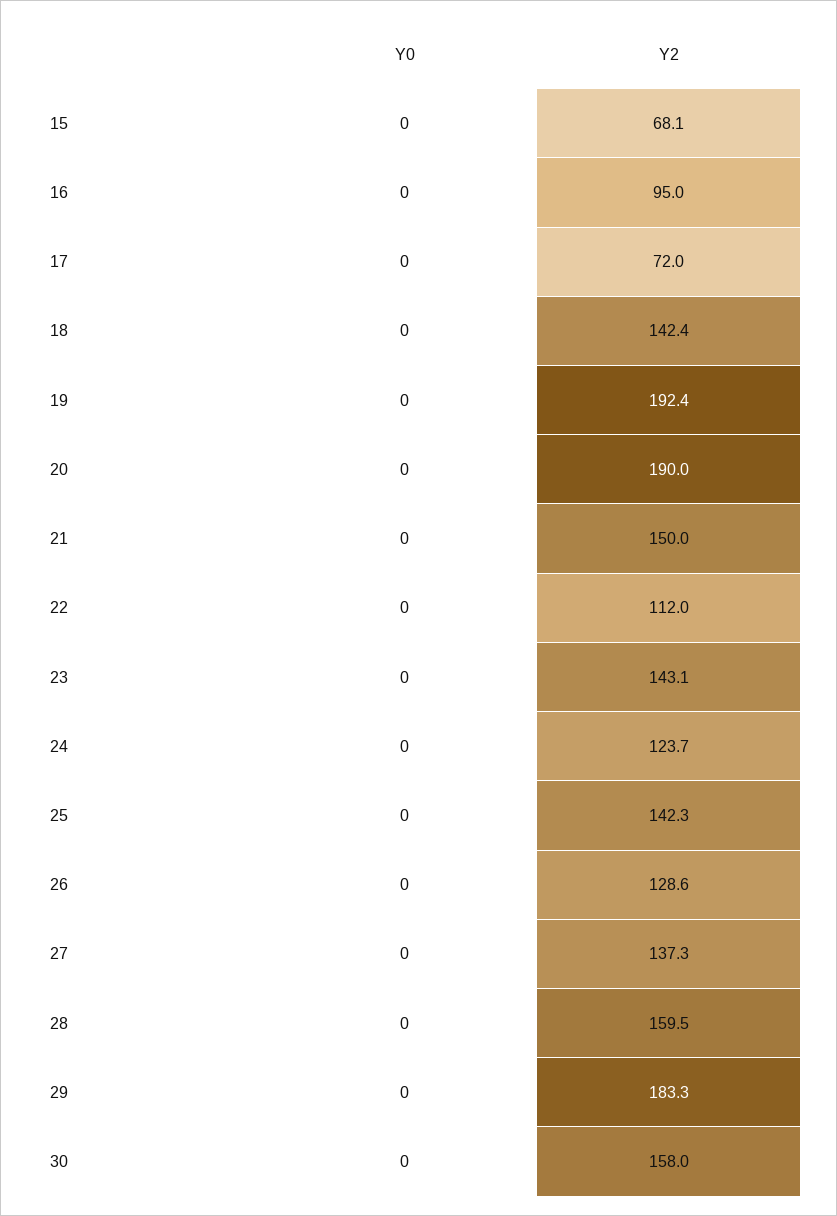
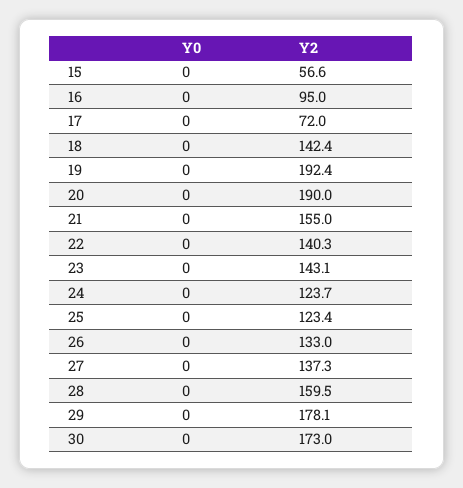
Y2, 15: 68.1 -> 56.6
Y2, 21: 150 -> 155
Y2, 22: 112 -> 140.3
Y2, 25: 142.3 -> 123.4
Y2, 26: 128.6 -> 133
Y2, 29: 183.3 -> 178.1
Y2, 30: 158 -> 173

